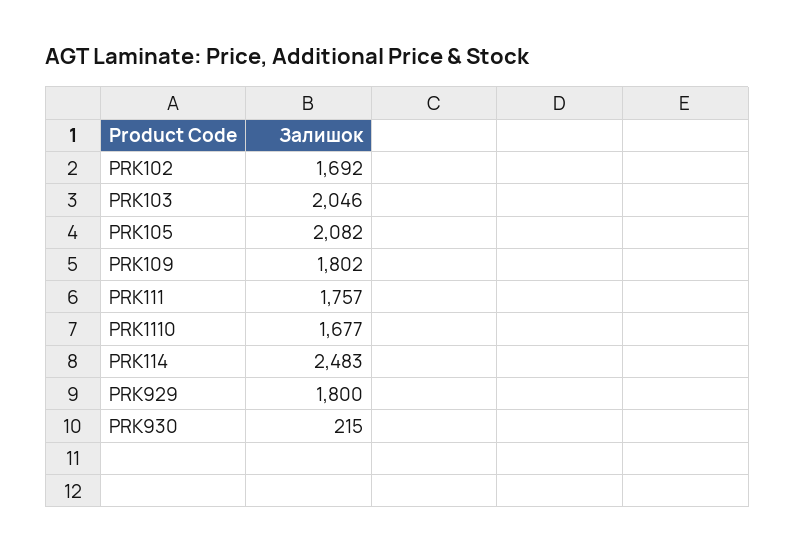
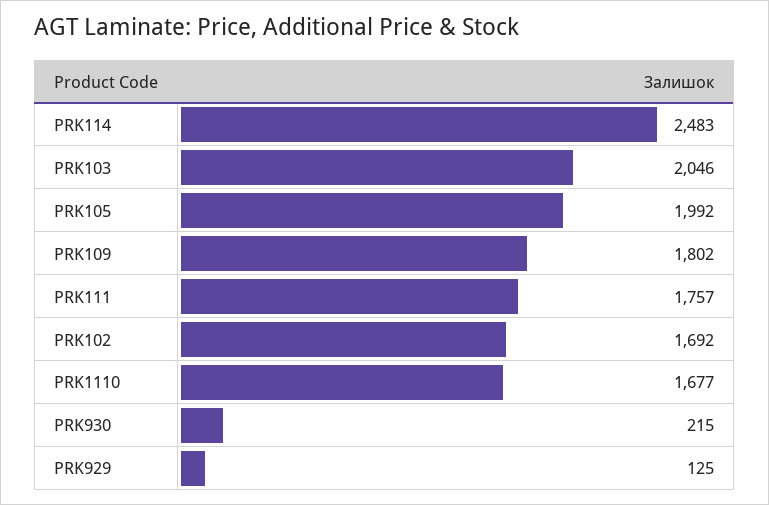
PRK105: 2082 -> 1992
PRK929: 1800 -> 125

